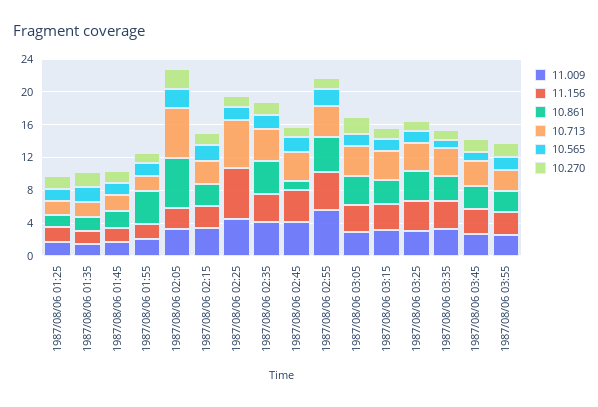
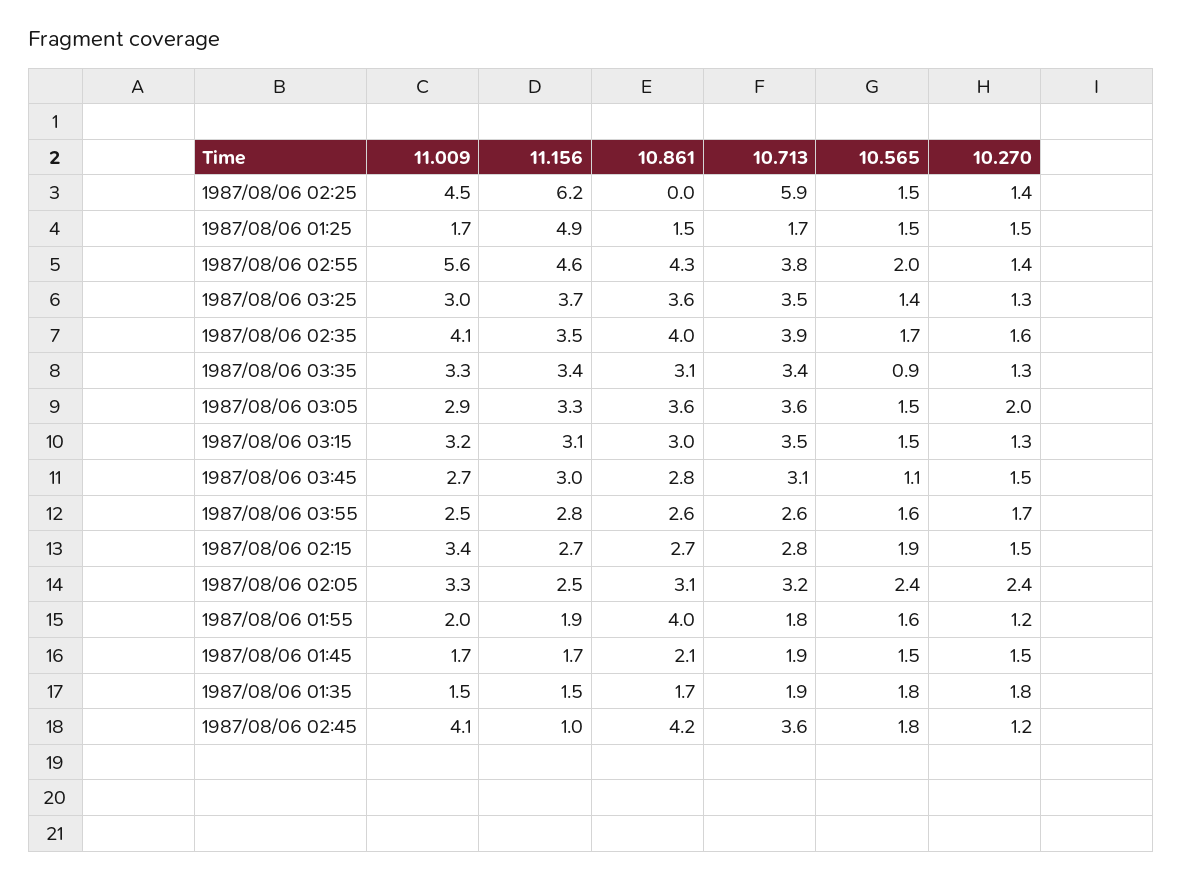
11.156, 1987/08/06 01:25: 2 -> 4.9
10.861, 1987/08/06 02:05: 6 -> 3.1
10.713, 1987/08/06 02:05: 6 -> 3.2
11.156, 1987/08/06 02:45: 4 -> 1
10.861, 1987/08/06 02:45: 1 -> 4.2

